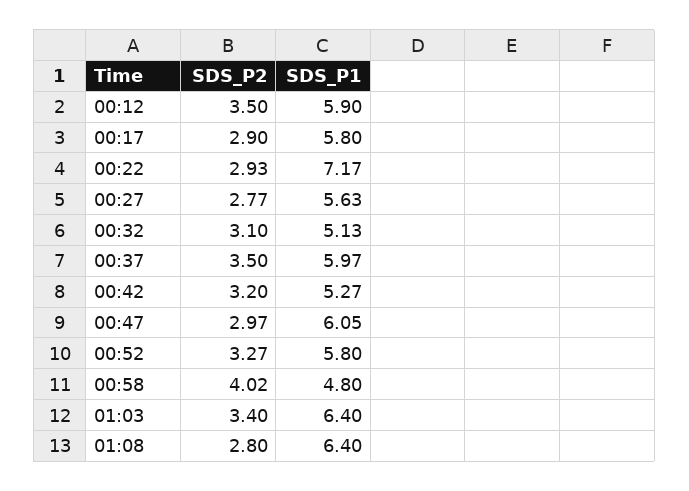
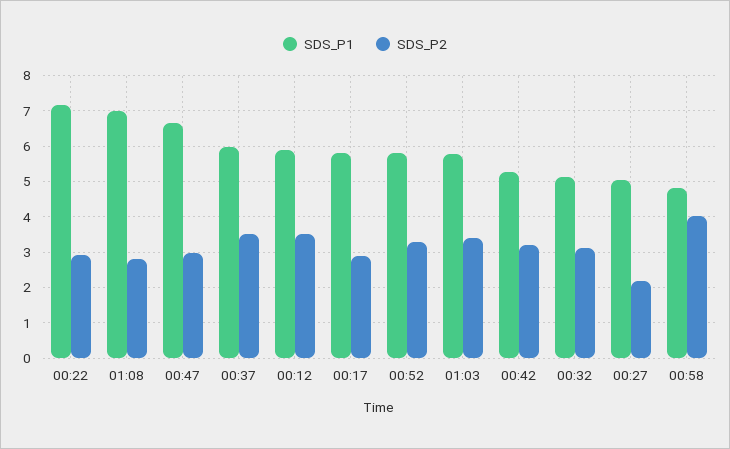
SDS_P2, 00:27: 2.77 -> 2.2
SDS_P1, 00:27: 5.63 -> 5
SDS_P1, 00:47: 6.05 -> 6.6
SDS_P1, 01:03: 6.4 -> 5.8
SDS_P1, 01:08: 6.4 -> 7

